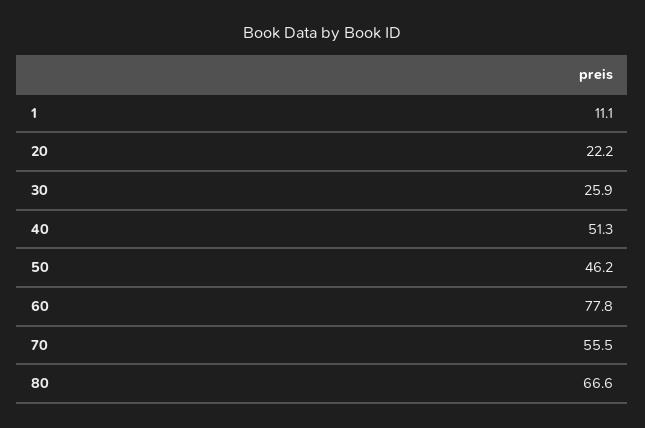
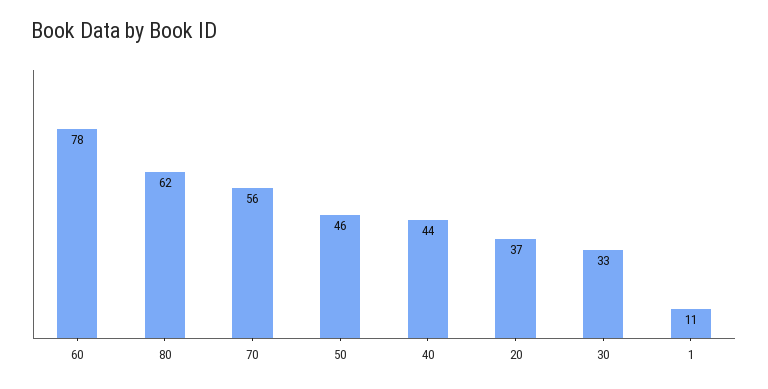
20: 22.2 -> 37
30: 25.9 -> 33
40: 51.3 -> 44
80: 66.6 -> 62

